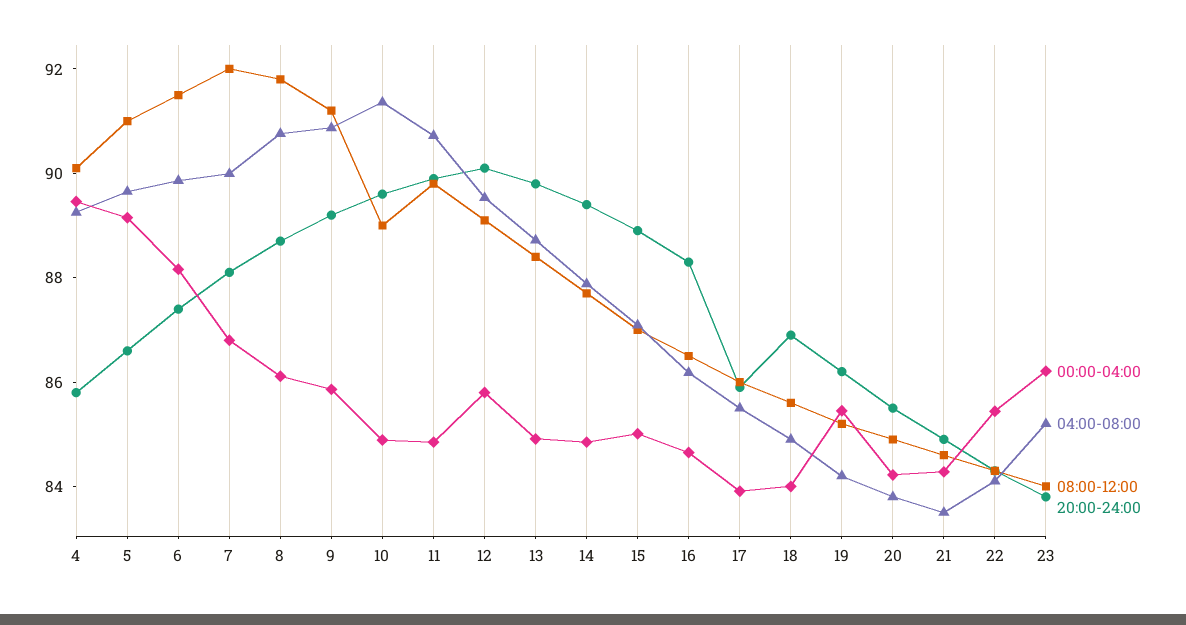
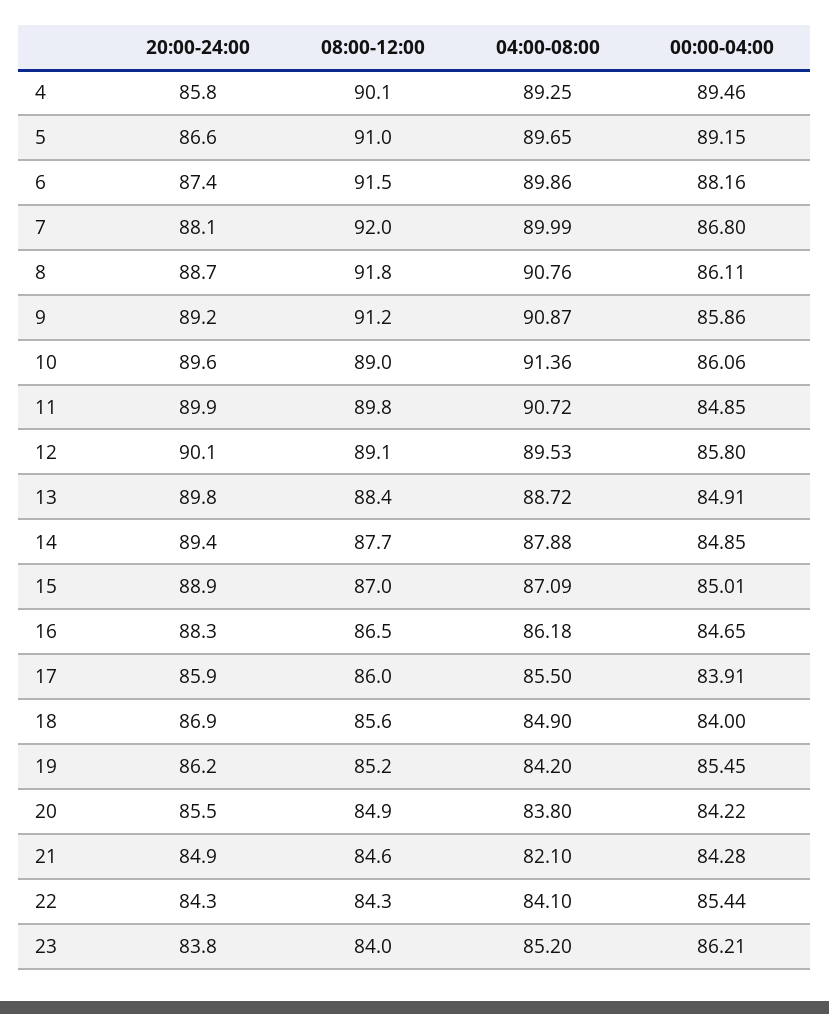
00:00-04:00, 10: 85 -> 86.06
04:00-08:00, 21: 83.5 -> 82.1

